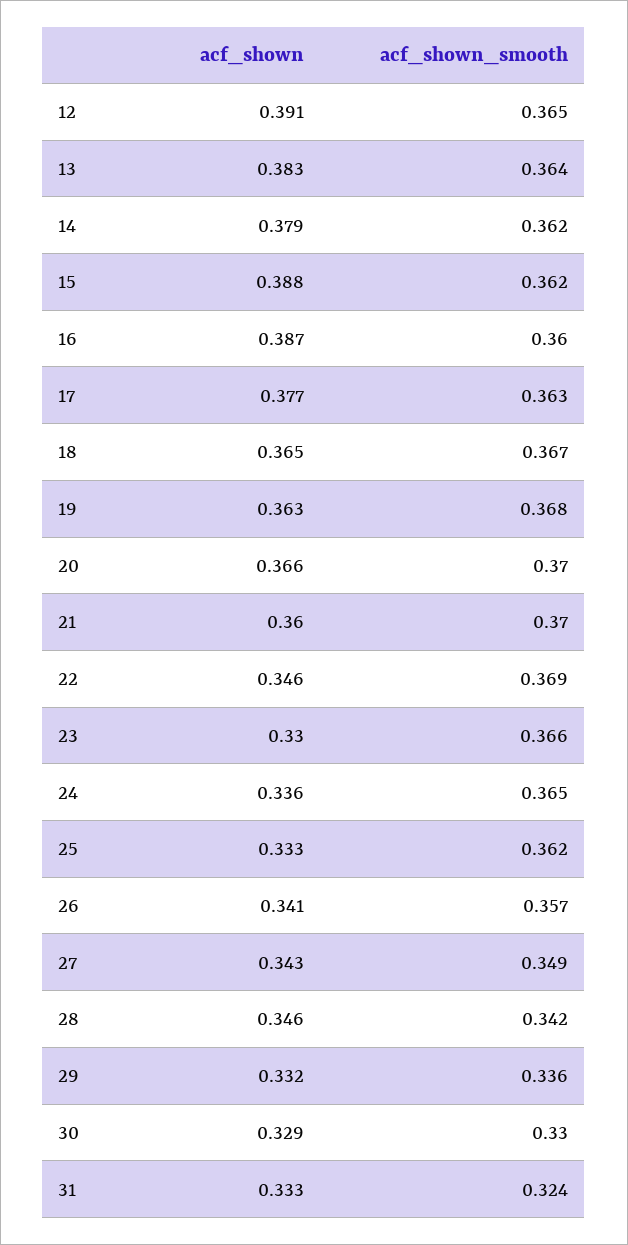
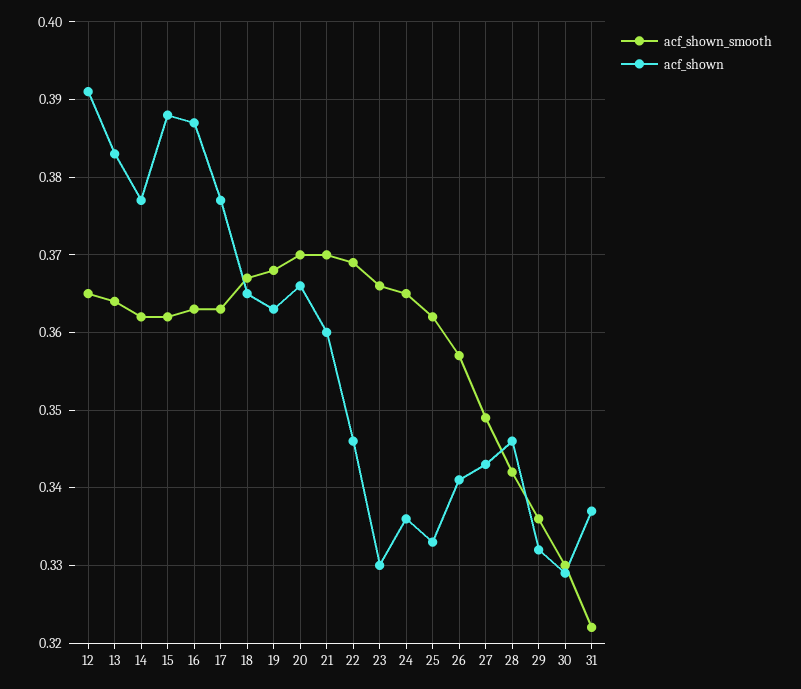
acf_shown, 14: 0.379 -> 0.377
acf_shown_smooth, 16: 0.36 -> 0.363
acf_shown, 31: 0.333 -> 0.337
acf_shown_smooth, 31: 0.324 -> 0.322

